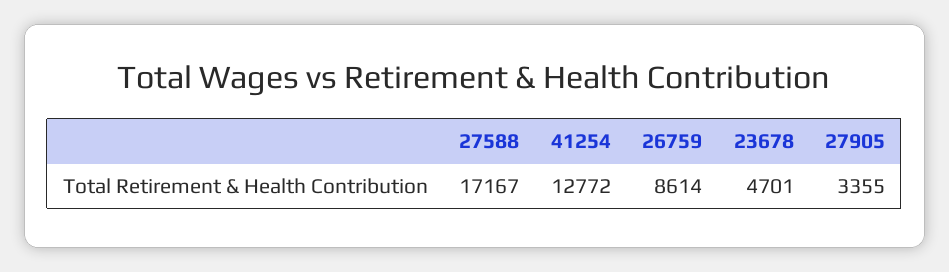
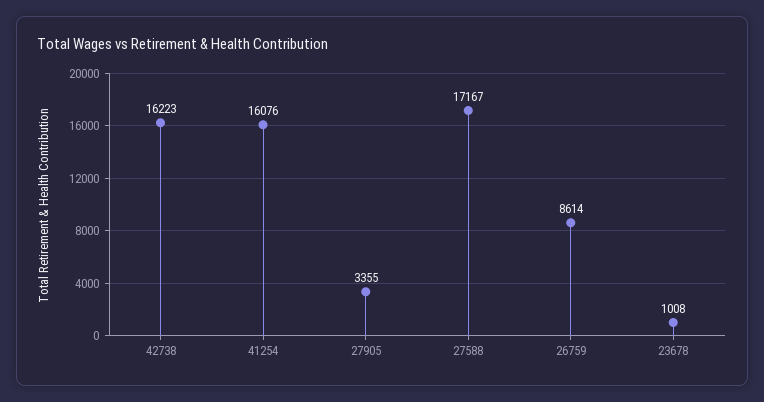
41254: 12772 -> 16076
23678: 4701 -> 1008
42738: none -> 16223

